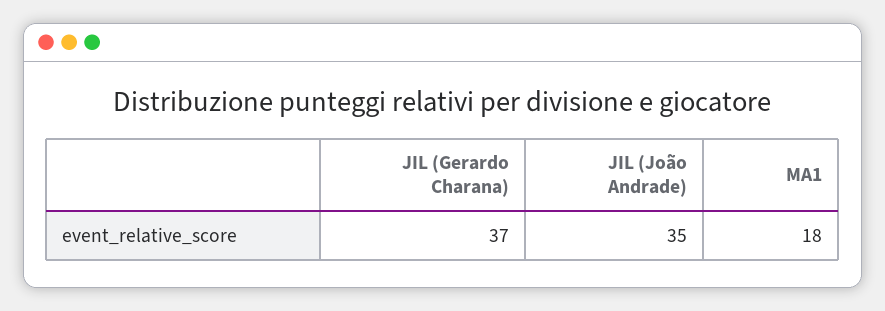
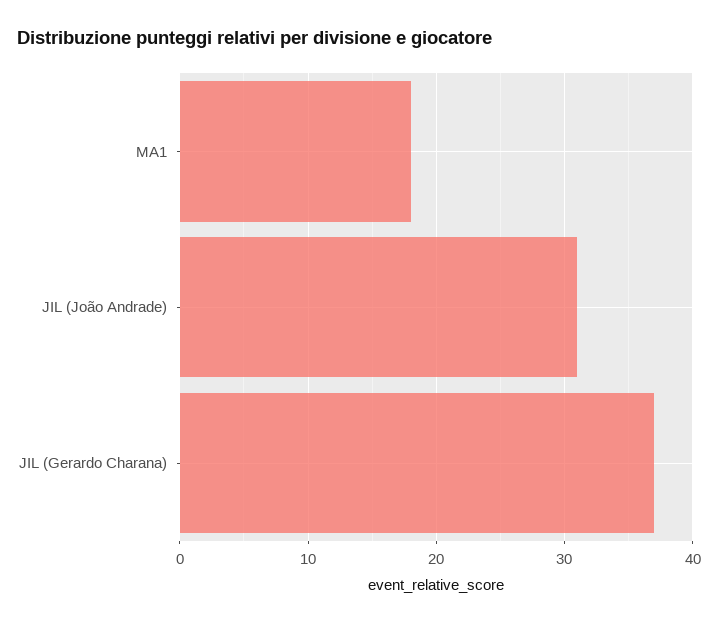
JIL (João Andrade): 35 -> 31

